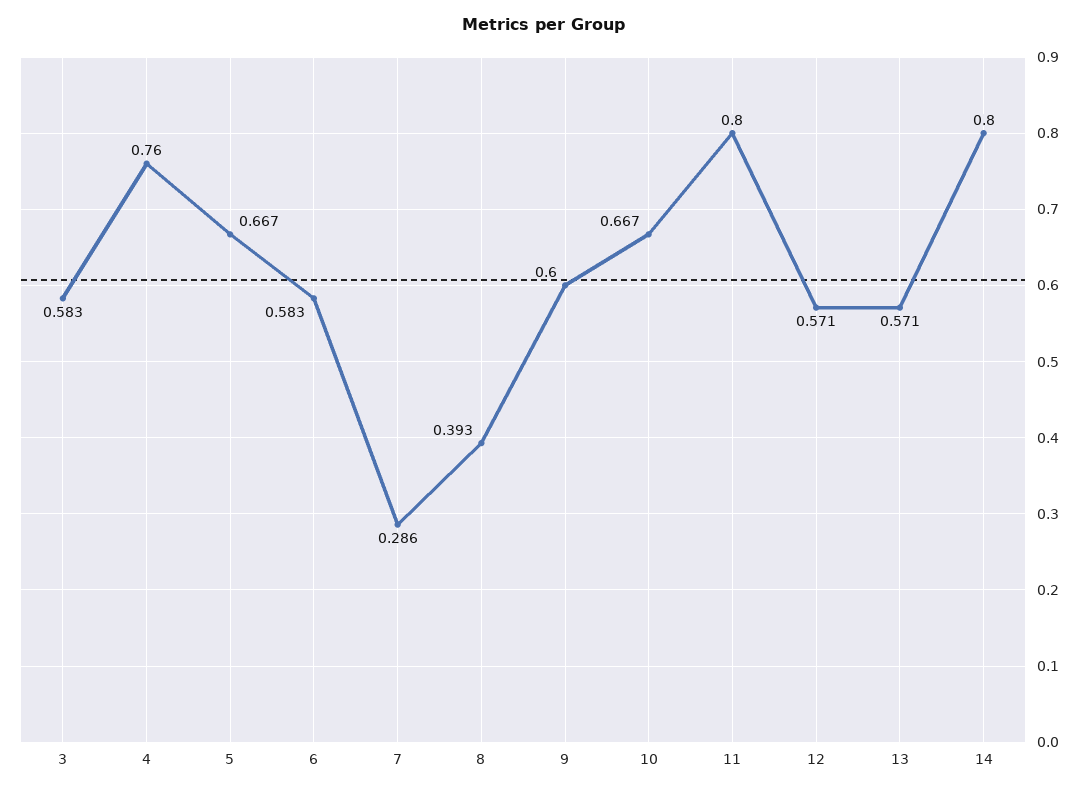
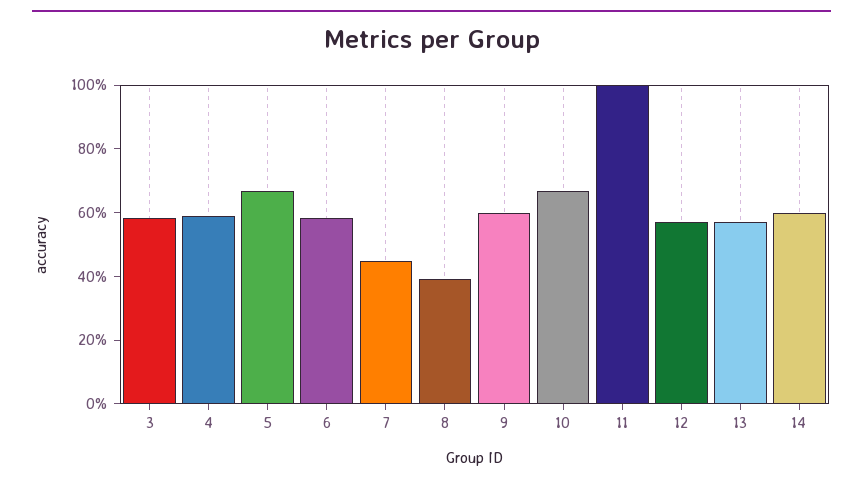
4: 0.76 -> 0.6
7: 0.286 -> 0.45
11: 0.8 -> 1
14: 0.8 -> 0.6

